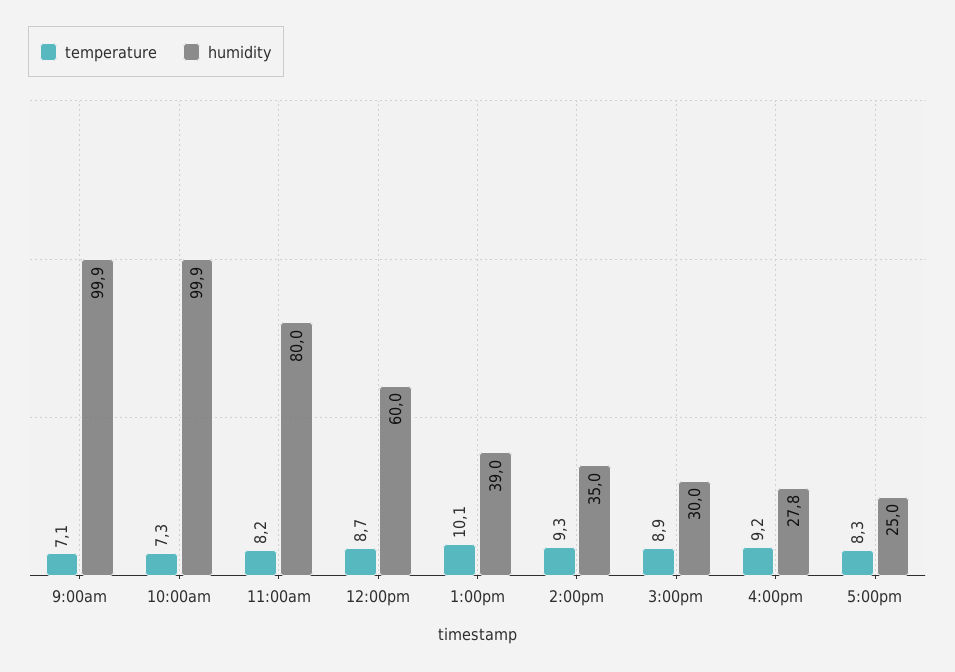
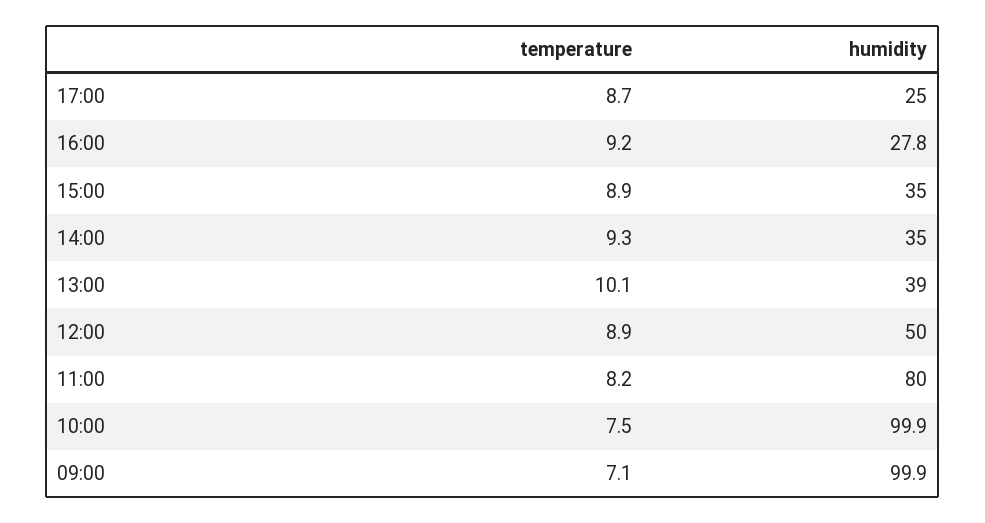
temperature, 10:00am: 7.3 -> 7.5
temperature, 12:00pm: 8.7 -> 8.9
humidity, 12:00pm: 60 -> 50
humidity, 3:00pm: 30 -> 35
temperature, 5:00pm: 8.3 -> 8.7

